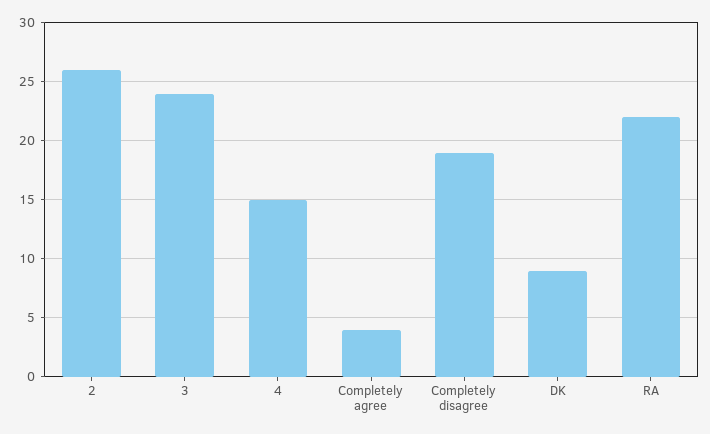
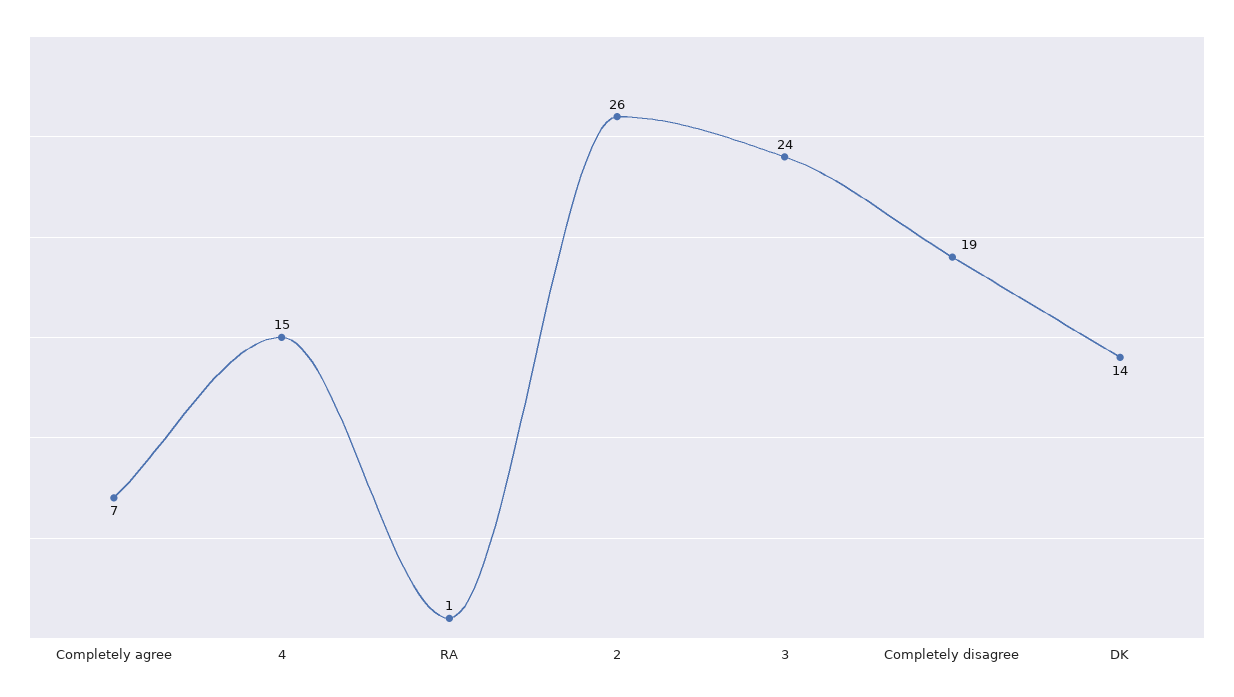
Completely agree: 4 -> 7
DK: 9 -> 14
RA: 22 -> 1

